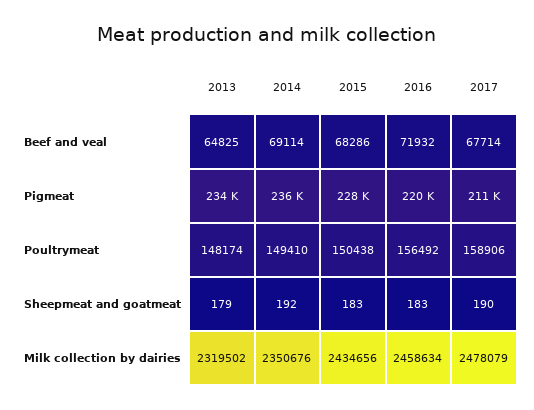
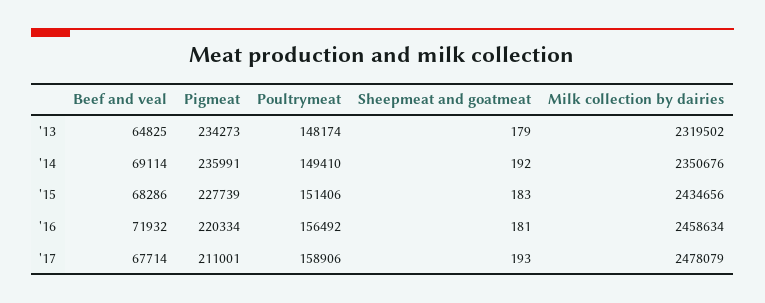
2015, Poultrymeat: 150438 -> 151406
2016, Sheepmeat and goatmeat: 183 -> 181
2017, Sheepmeat and goatmeat: 190 -> 193

